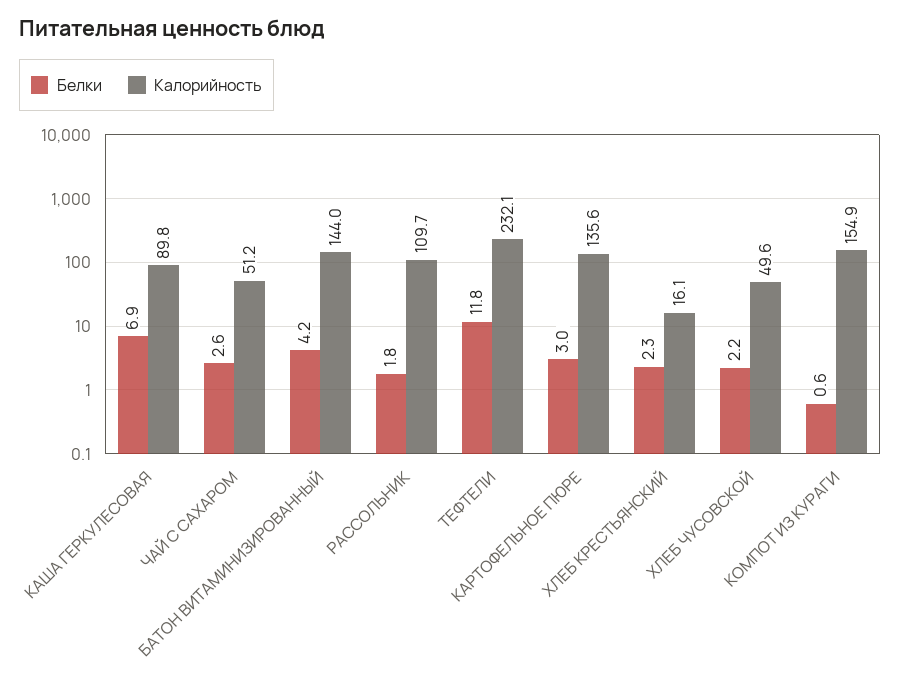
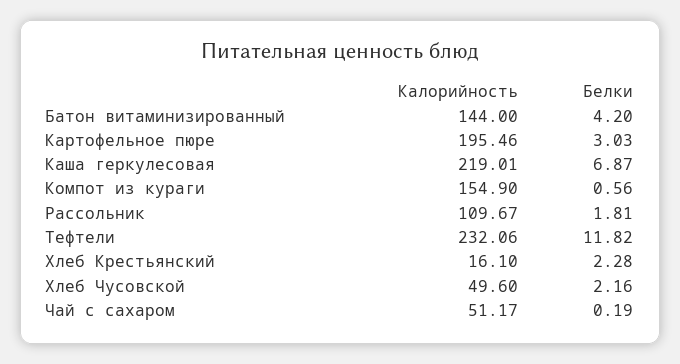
Калорийность, КАША ГЕРКУЛЕСОВАЯ: 89.8 -> 219.01
Белки, ЧАЙ С САХАРОМ: 2.6 -> 0.19
Калорийность, КАРТОФЕЛЬНОЕ ПЮРЕ: 135.6 -> 195.46

